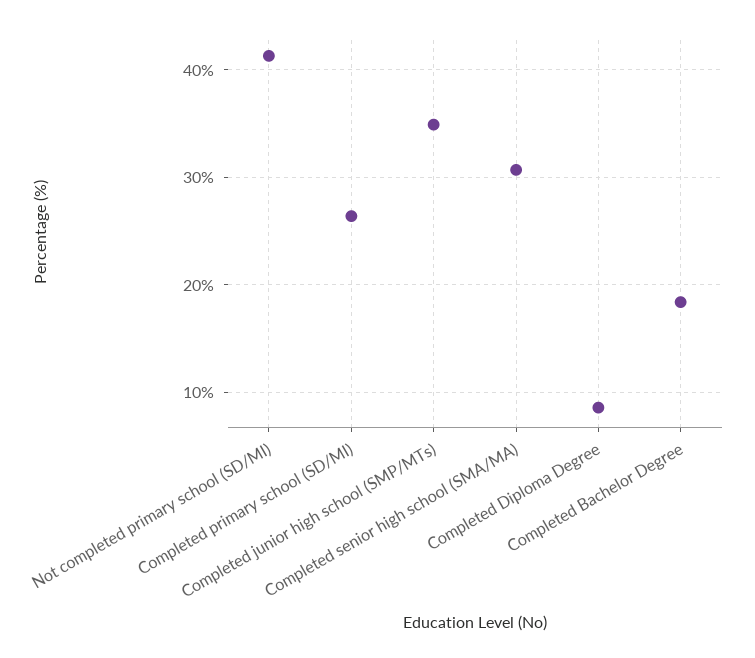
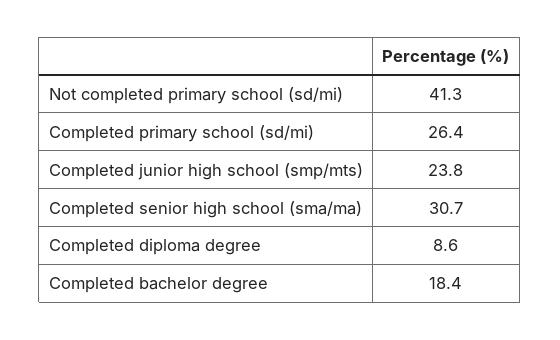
Completed junior high school (SMP/MTs): 35 -> 23.8

